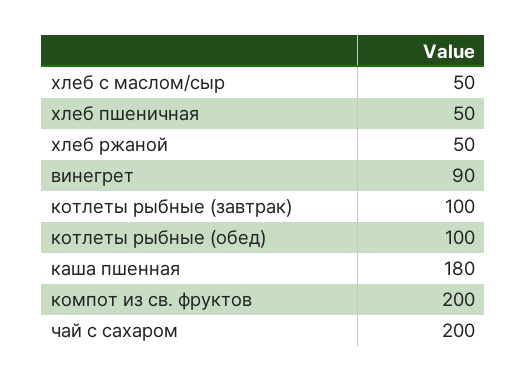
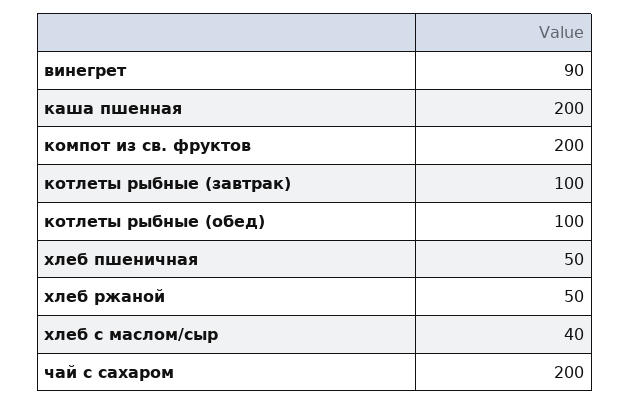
хлеб с маслом/сыр: 50 -> 40
каша пшенная: 180 -> 200

